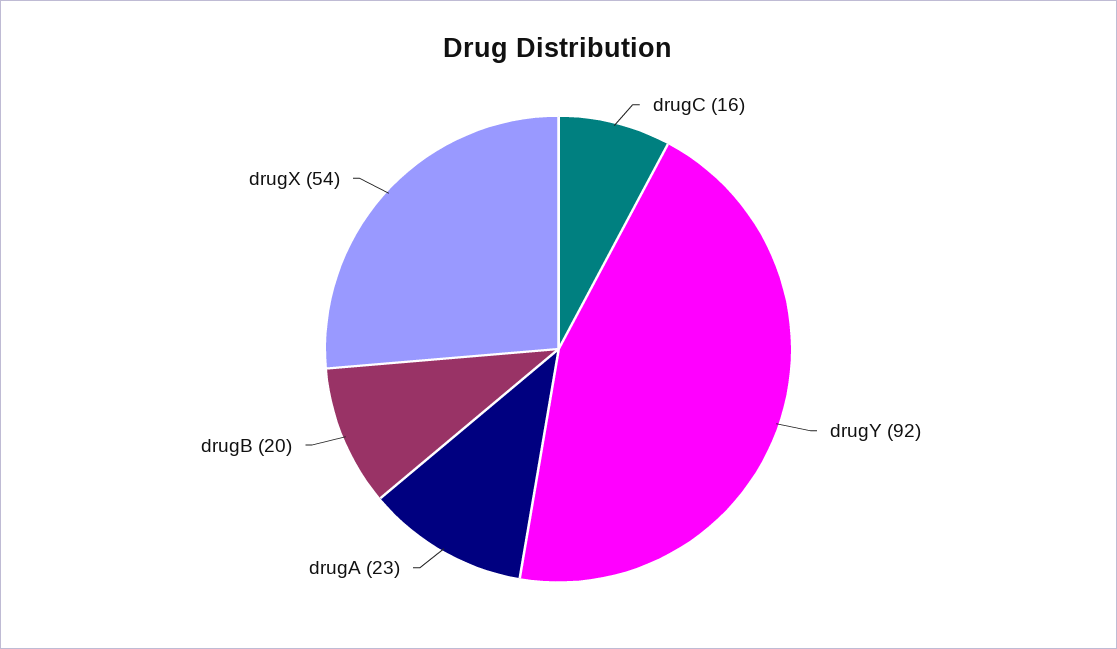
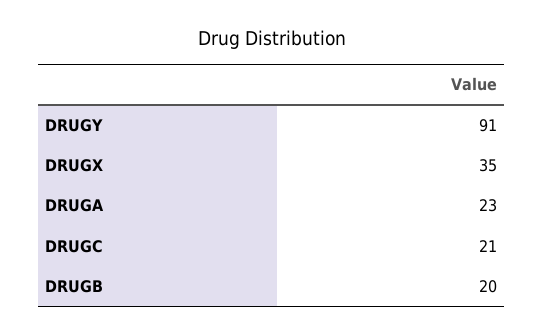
drugC: 16 -> 21
drugY: 92 -> 91
drugX: 54 -> 35

